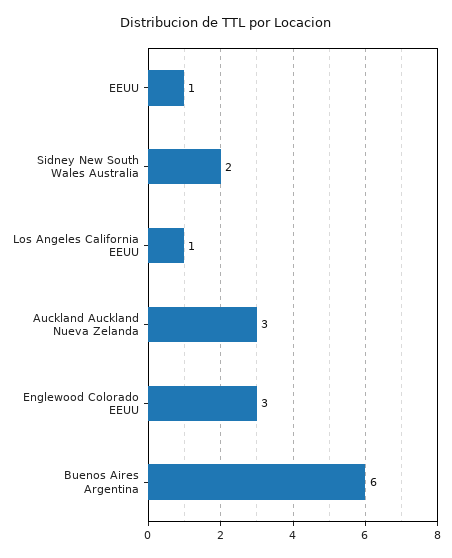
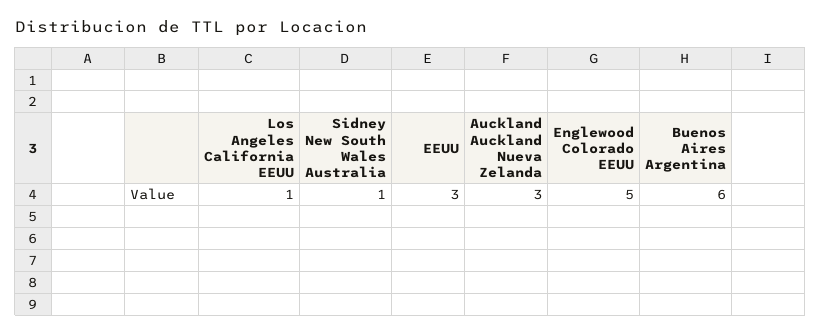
EEUU: 1 -> 3
Sidney New South Wales Australia: 2 -> 1
Englewood Colorado EEUU: 3 -> 5

